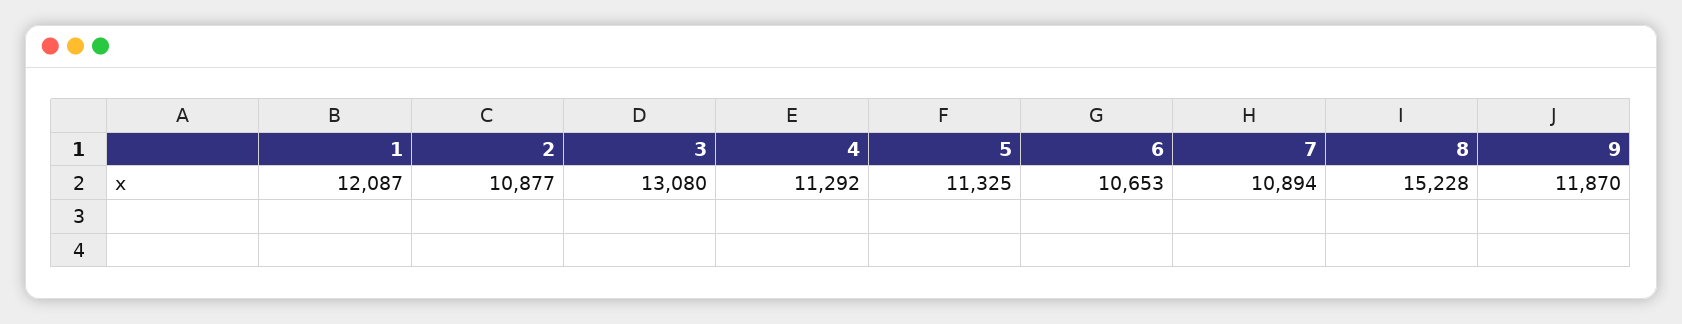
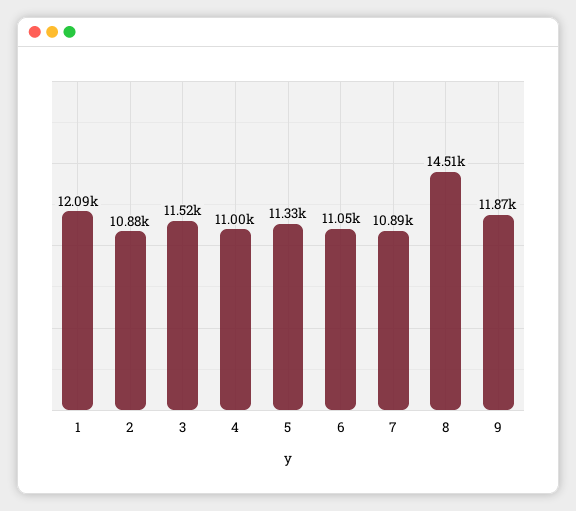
3: 13080 -> 11520
4: 11292 -> 11000
6: 10653 -> 11050
8: 15228 -> 14510

